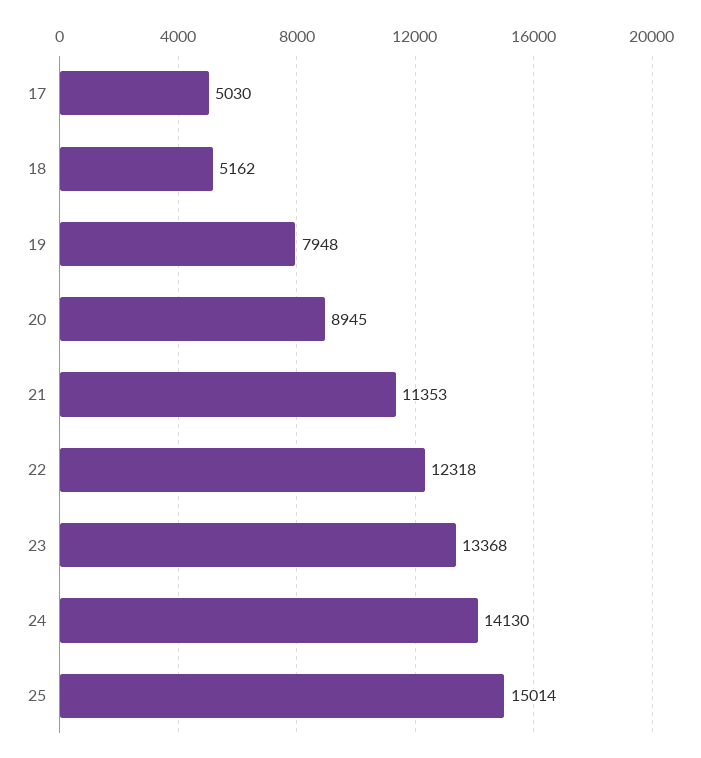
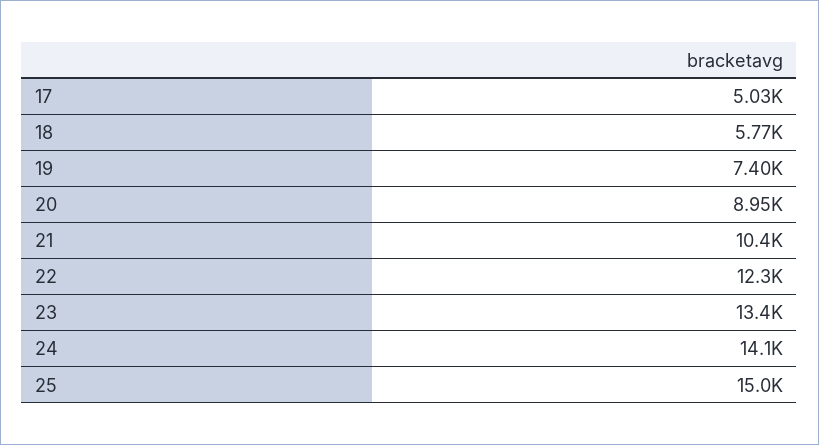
18: 5162 -> 5770
19: 7948 -> 7400
21: 11353 -> 10400

